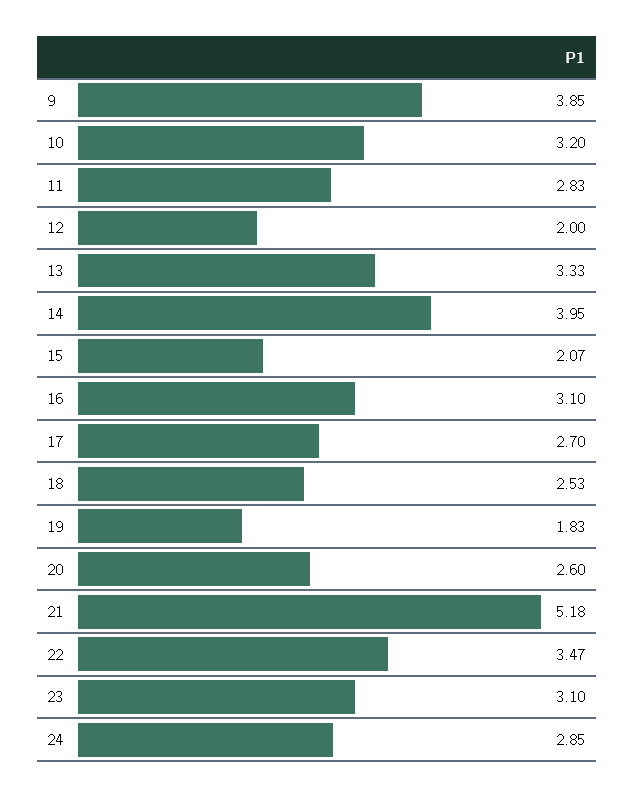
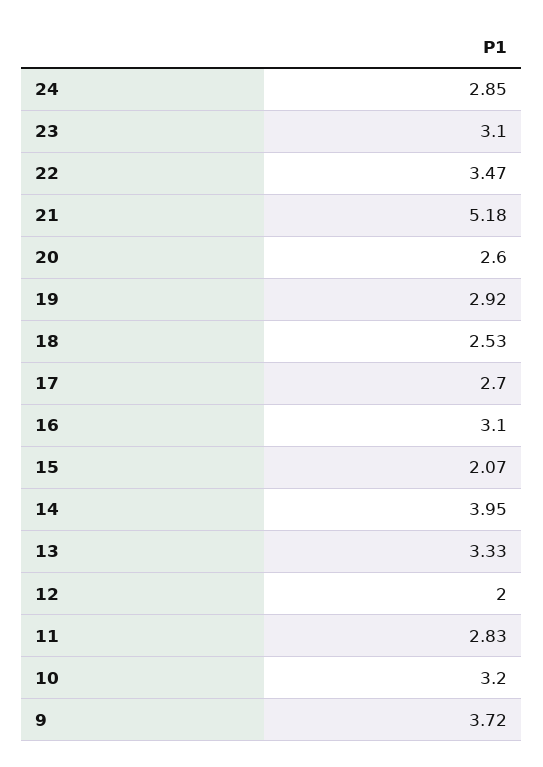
9: 3.85 -> 3.72
19: 1.83 -> 2.92

